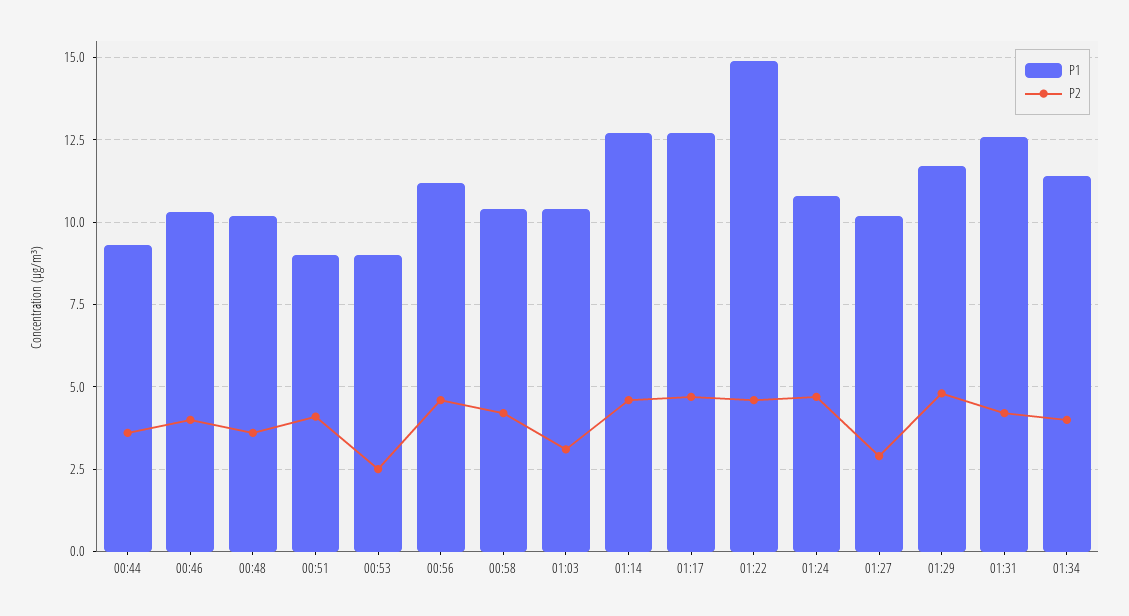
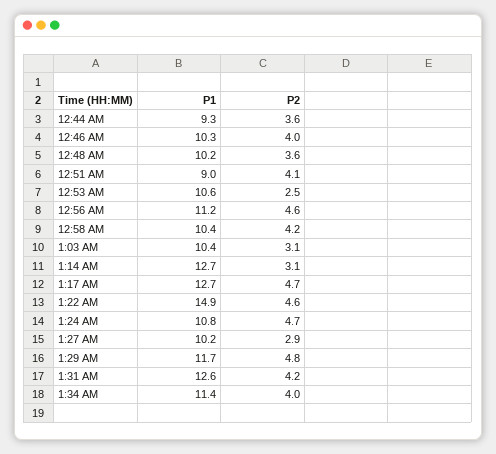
P1, 00:53: 9 -> 10.6
P2, 01:14: 4.5 -> 3.1

